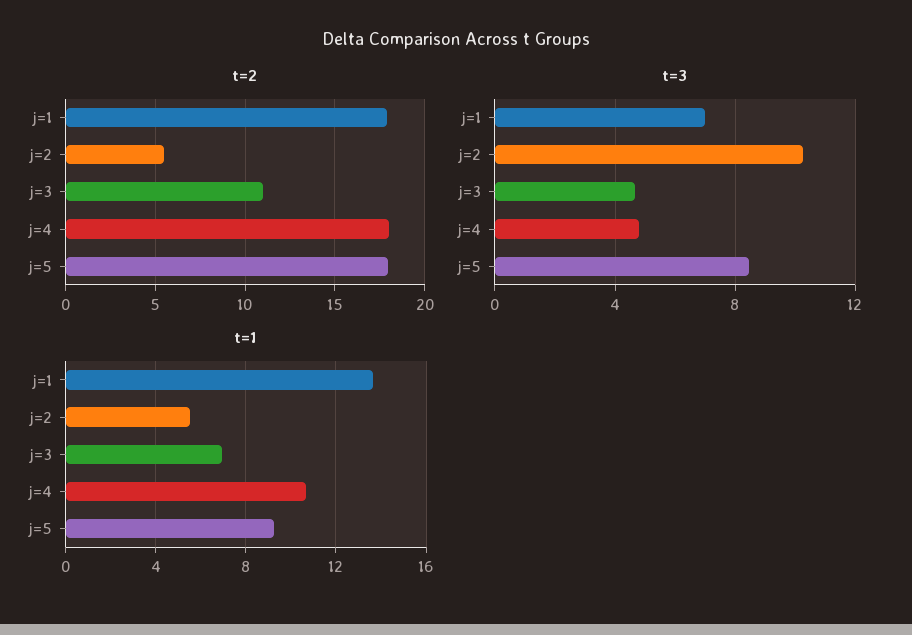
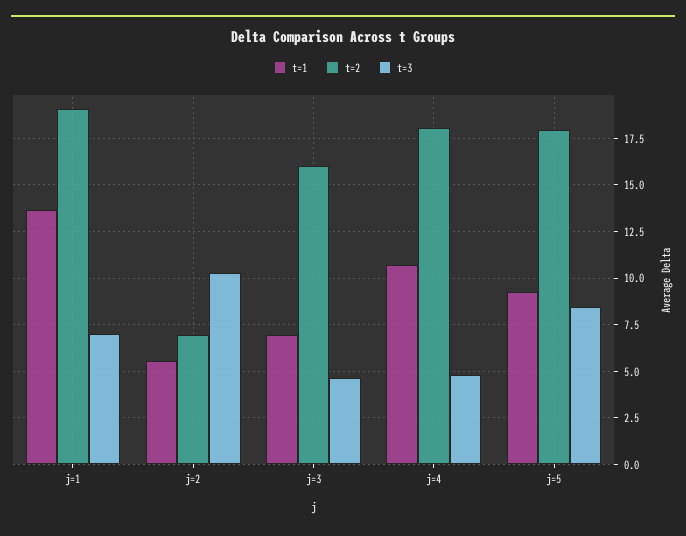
t=2, j=1: 18 -> 19
t=2, j=2: 5.5 -> 7
t=2, j=3: 11 -> 16

